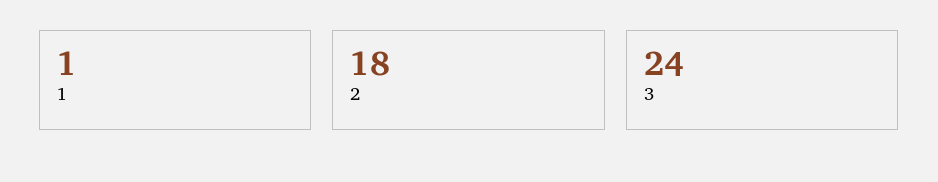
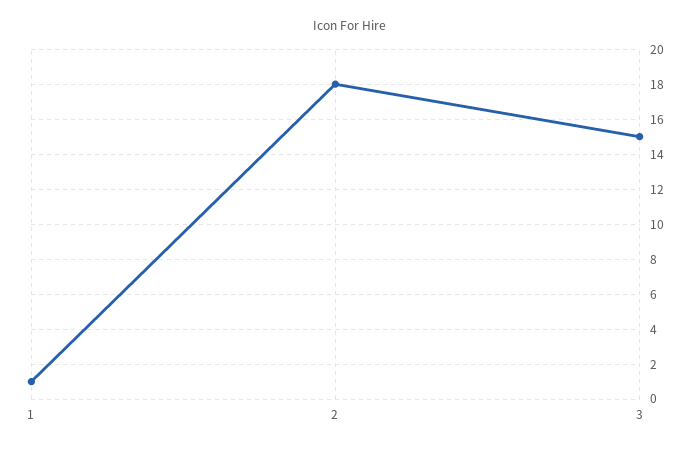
3: 24 -> 15

